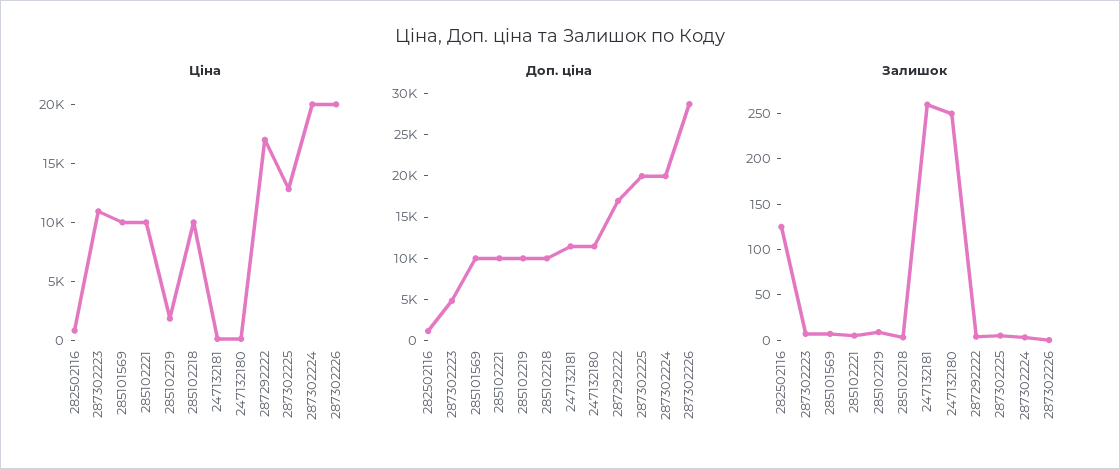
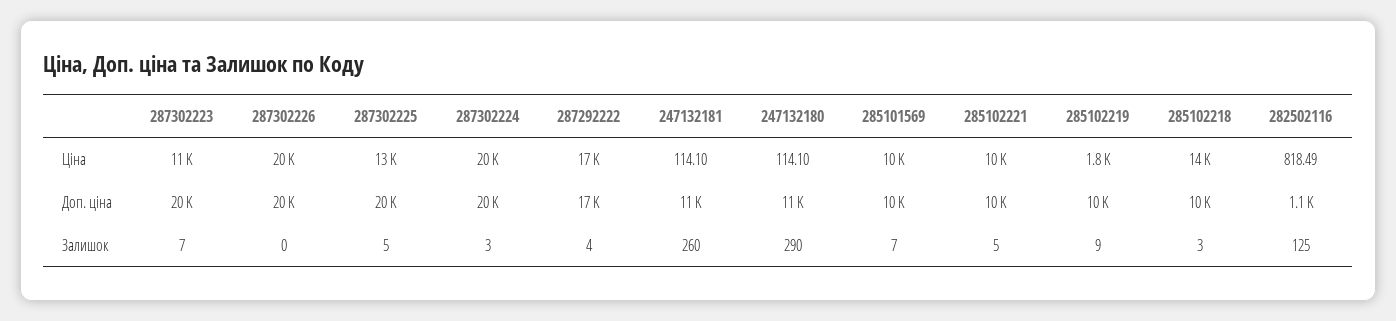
Ціна, 285102218: 10000 -> 14000
Доп. ціна, 287302223: 5000 -> 20000
Доп. ціна, 287302226: 29000 -> 20000
Залишок, 247132180: 250 -> 290

